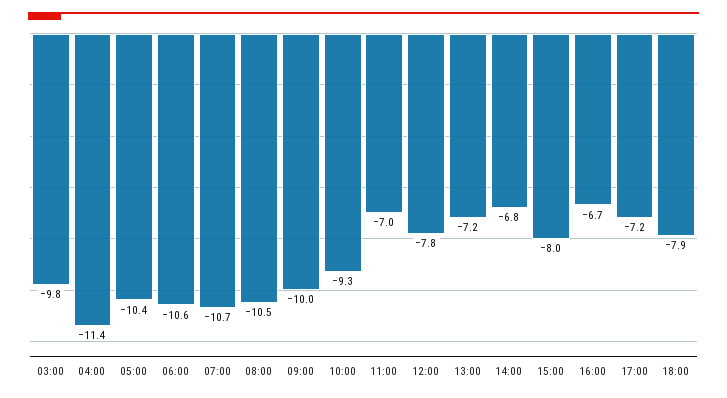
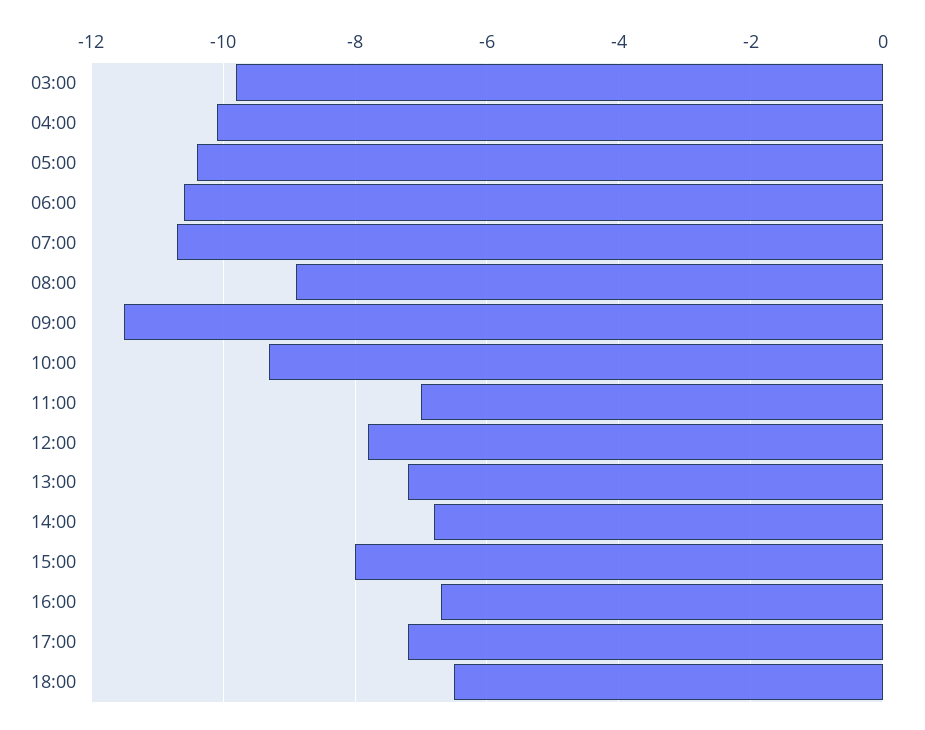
04:00: -11.4 -> -10
08:00: -10.5 -> -9
09:00: -10 -> -11.5
18:00: -7.9 -> -6.5

